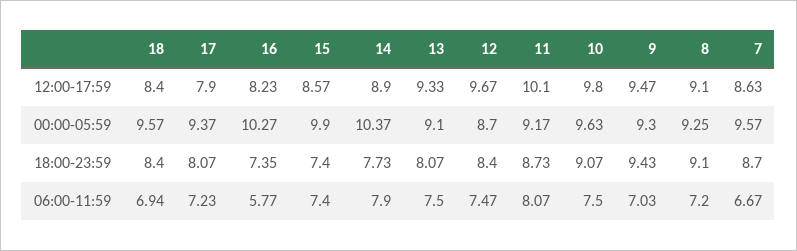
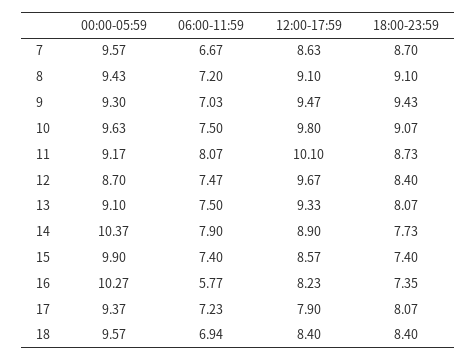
8, 00:00-05:59: 9.25 -> 9.43

